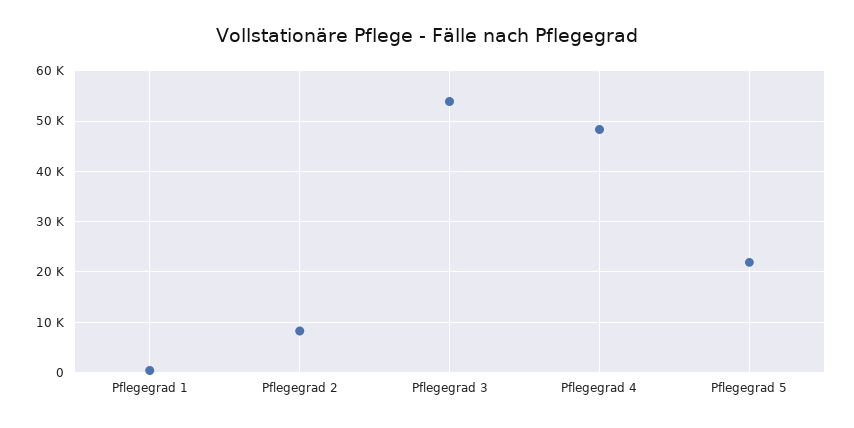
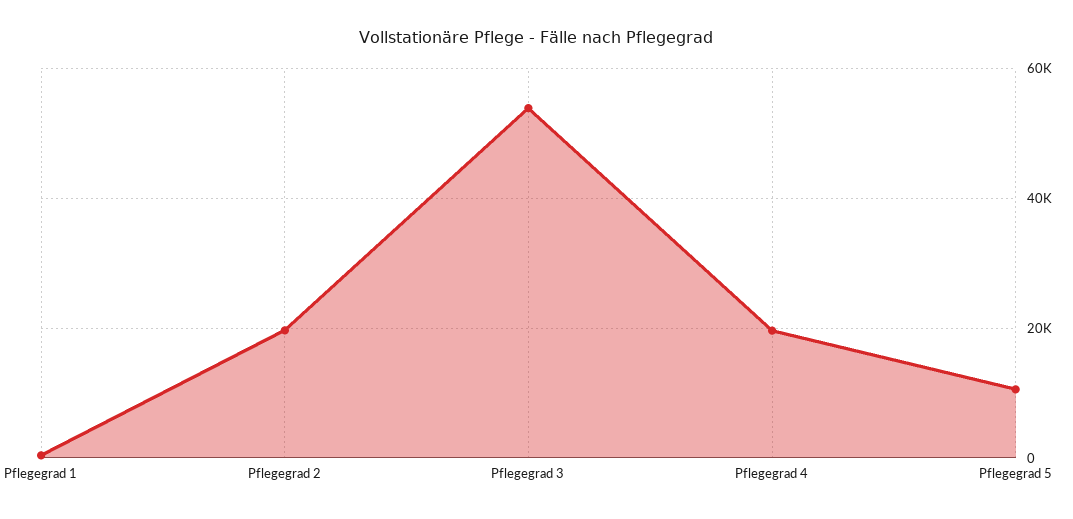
Pflegegrad 2: 8000 -> 20000
Pflegegrad 4: 48000 -> 20000
Pflegegrad 5: 22000 -> 10000

